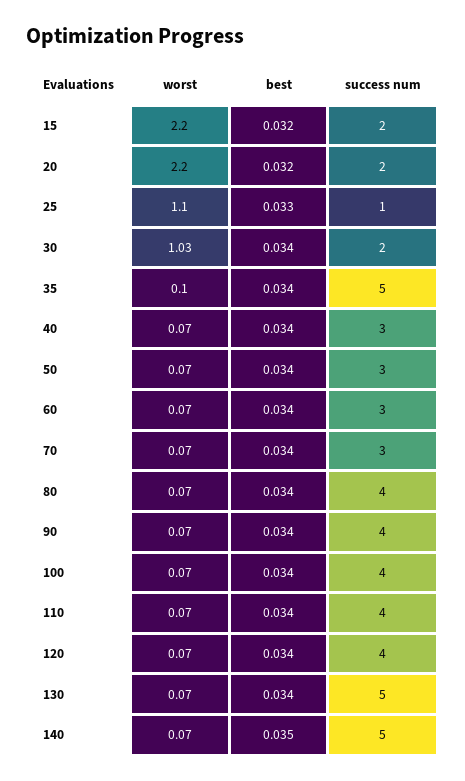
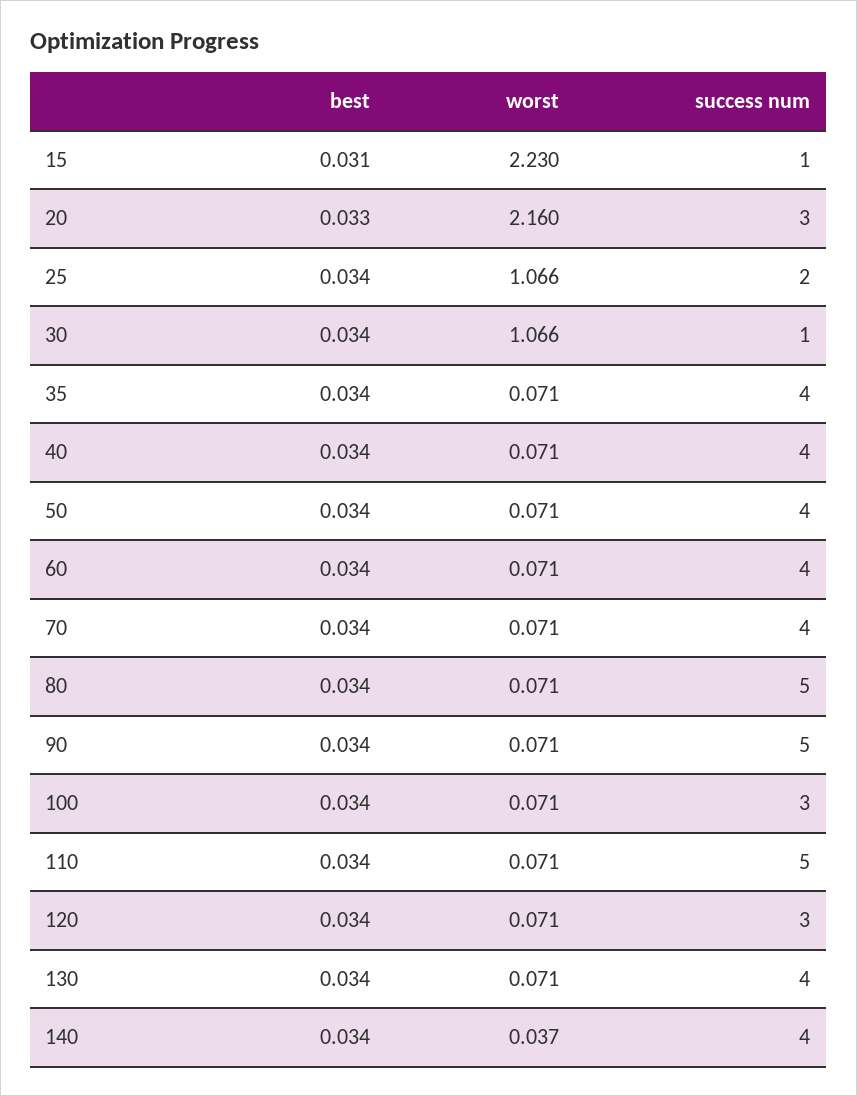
worst, 15: 2.2 -> 2.23
best, 15: 0.032 -> 0.031
success num, 15: 2 -> 1
worst, 20: 2.2 -> 2.16
best, 20: 0.032 -> 0.033
success num, 20: 2 -> 3
worst, 25: 1.1 -> 1.066
best, 25: 0.033 -> 0.034
success num, 25: 1 -> 2
worst, 30: 1.03 -> 1.066
success num, 30: 2 -> 1
worst, 35: 0.1 -> 0.071
success num, 35: 5 -> 4
success num, 40: 3 -> 4
success num, 50: 3 -> 4
success num, 60: 3 -> 4
success num, 70: 3 -> 4
success num, 80: 4 -> 5
success num, 90: 4 -> 5
success num, 100: 4 -> 3
success num, 110: 4 -> 5
success num, 120: 4 -> 3
success num, 130: 5 -> 4
worst, 140: 0.07 -> 0.037
best, 140: 0.035 -> 0.034
success num, 140: 5 -> 4

